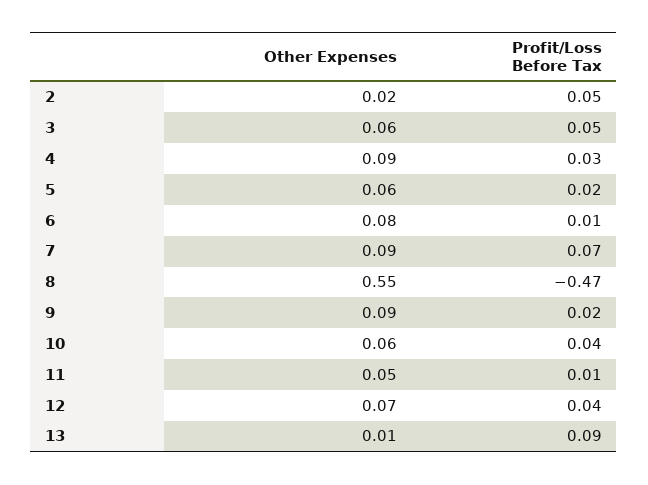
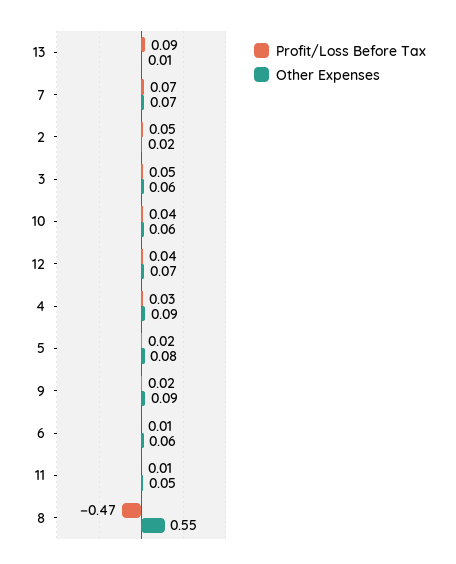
Other Expenses, 5: 0.06 -> 0.08
Other Expenses, 6: 0.08 -> 0.06
Other Expenses, 7: 0.09 -> 0.07

